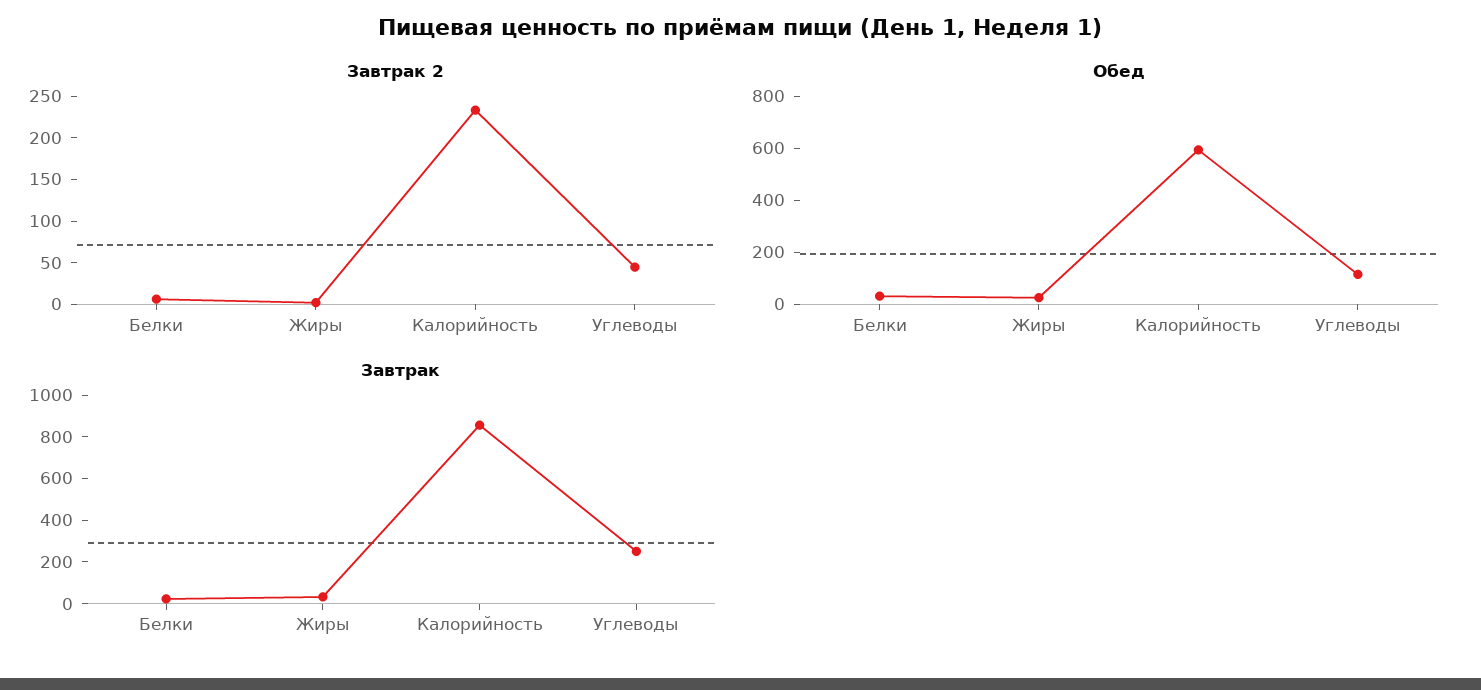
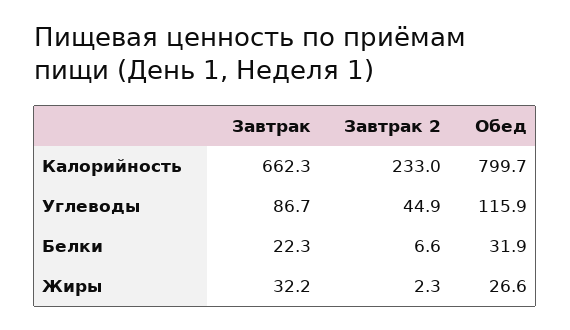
Обед, Калорийность: 600 -> 799.7
Завтрак, Калорийность: 850 -> 662.3
Завтрак, Углеводы: 250 -> 86.7

